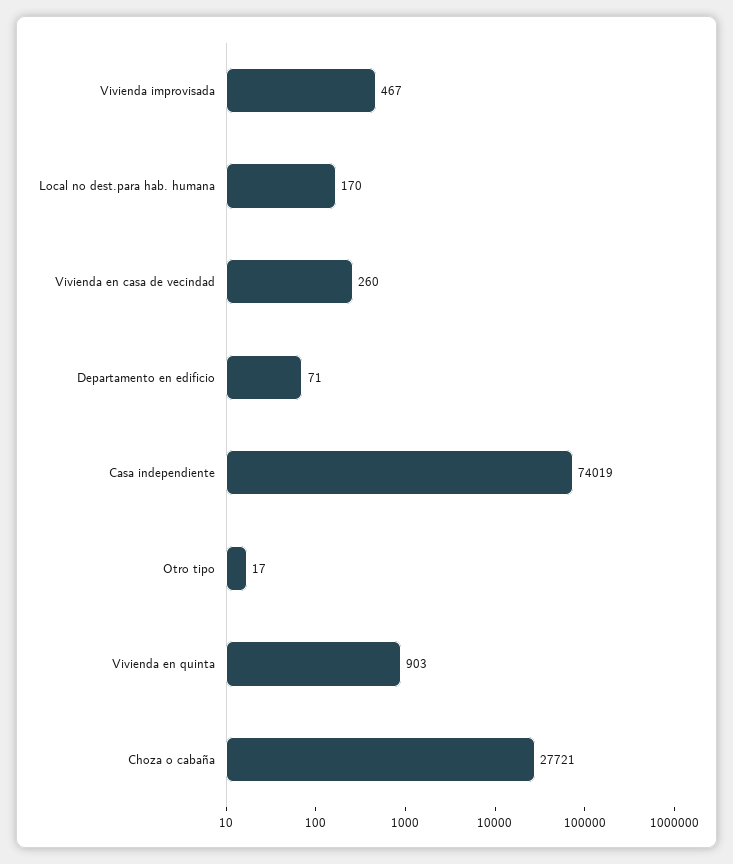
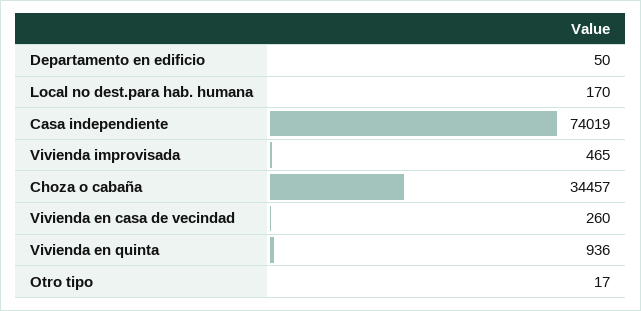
Vivienda improvisada: 467 -> 465
Departamento en edificio: 71 -> 50
Vivienda en quinta: 903 -> 936
Choza o cabaña: 27721 -> 34457

